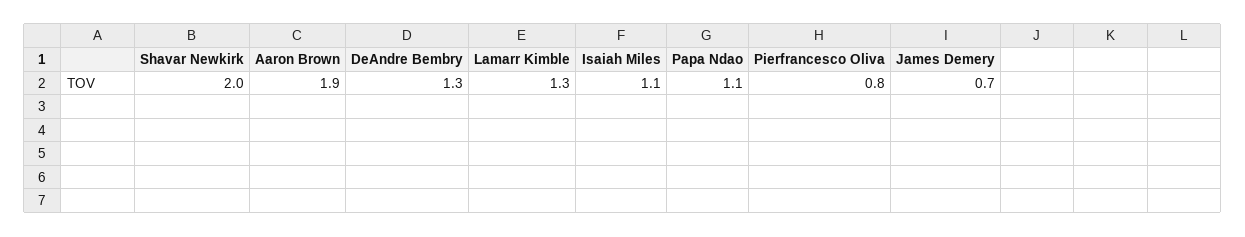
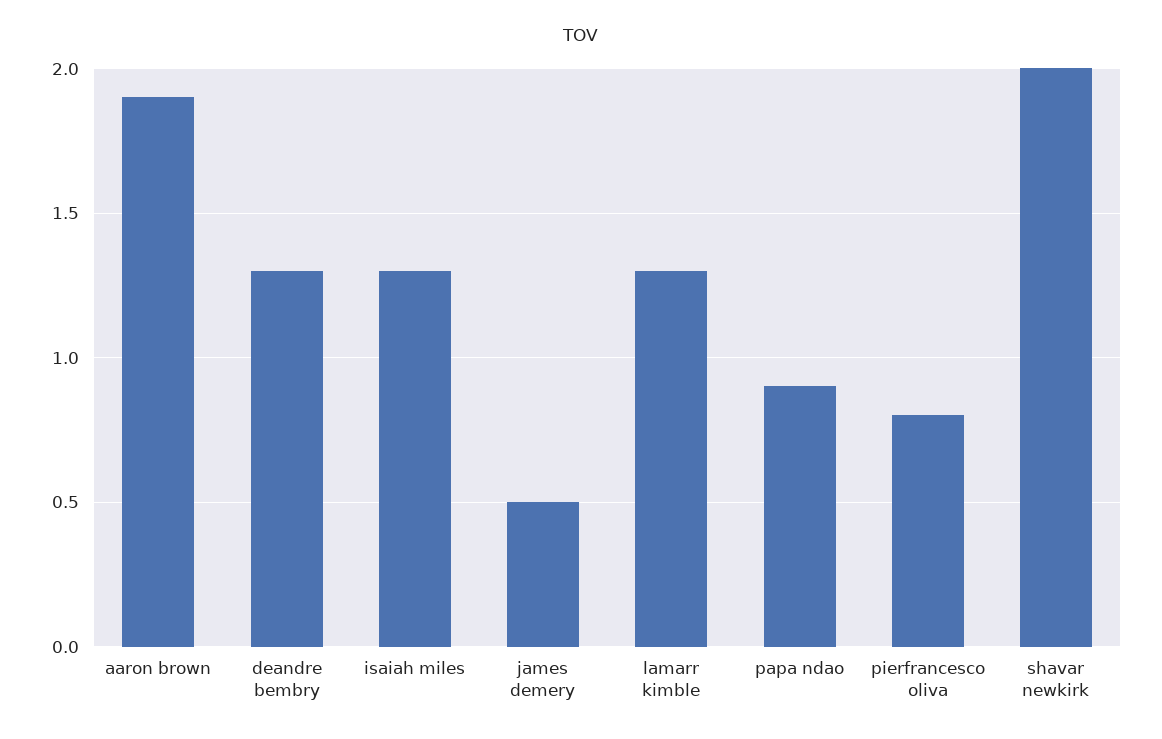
Isaiah Miles: 1.1 -> 1.3
Papa Ndao: 1.1 -> 0.9
James Demery: 0.7 -> 0.5

